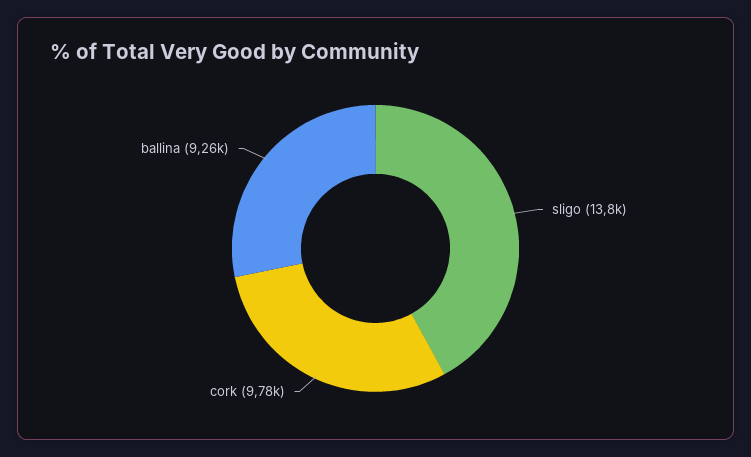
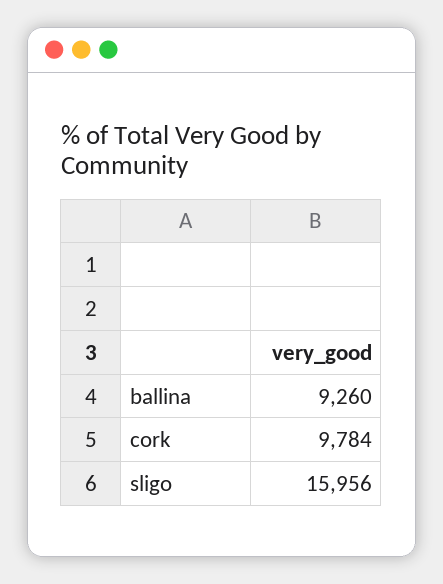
sligo: 13800 -> 15956

